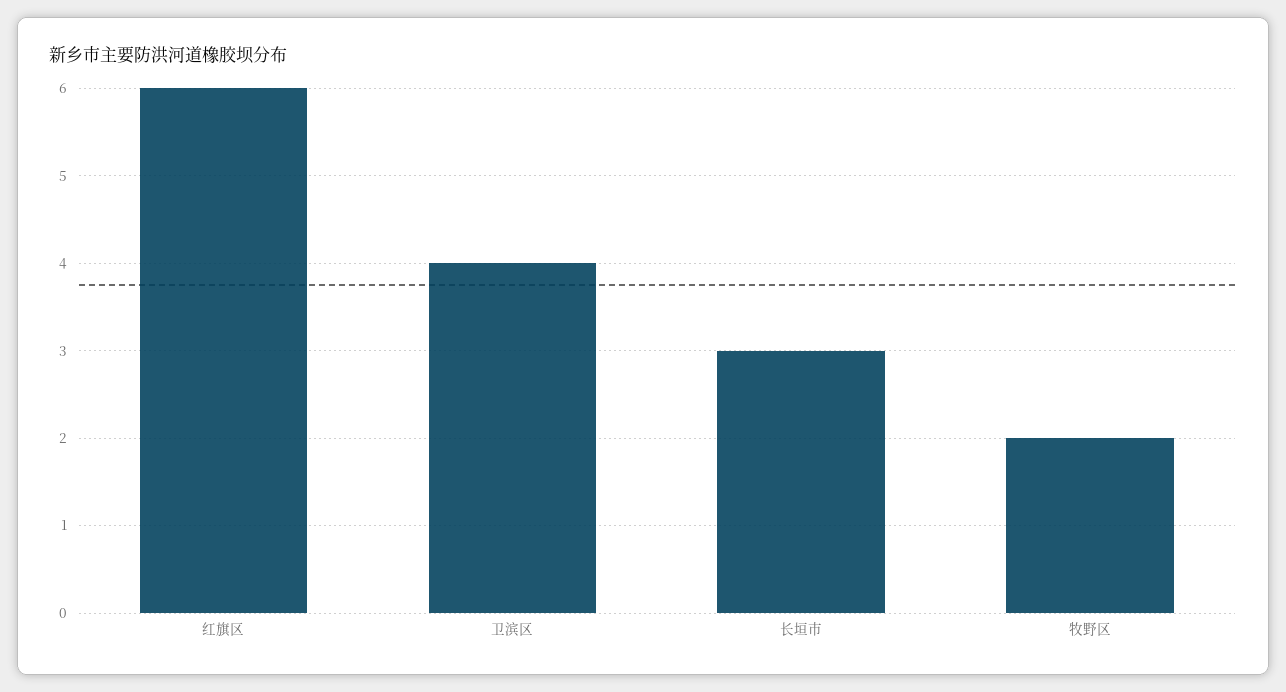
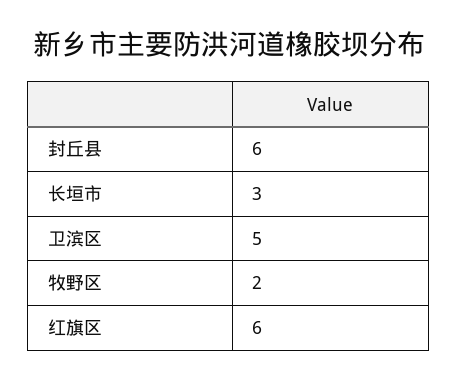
卫滨区: 4 -> 5
封丘县: none -> 6

